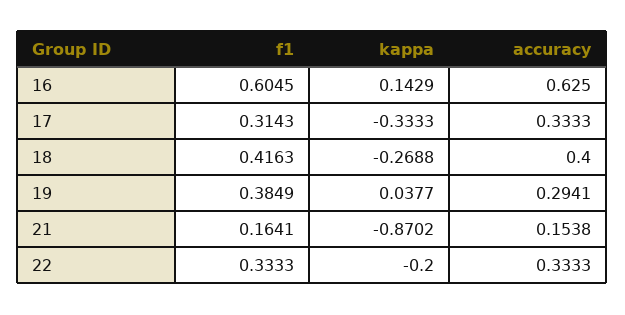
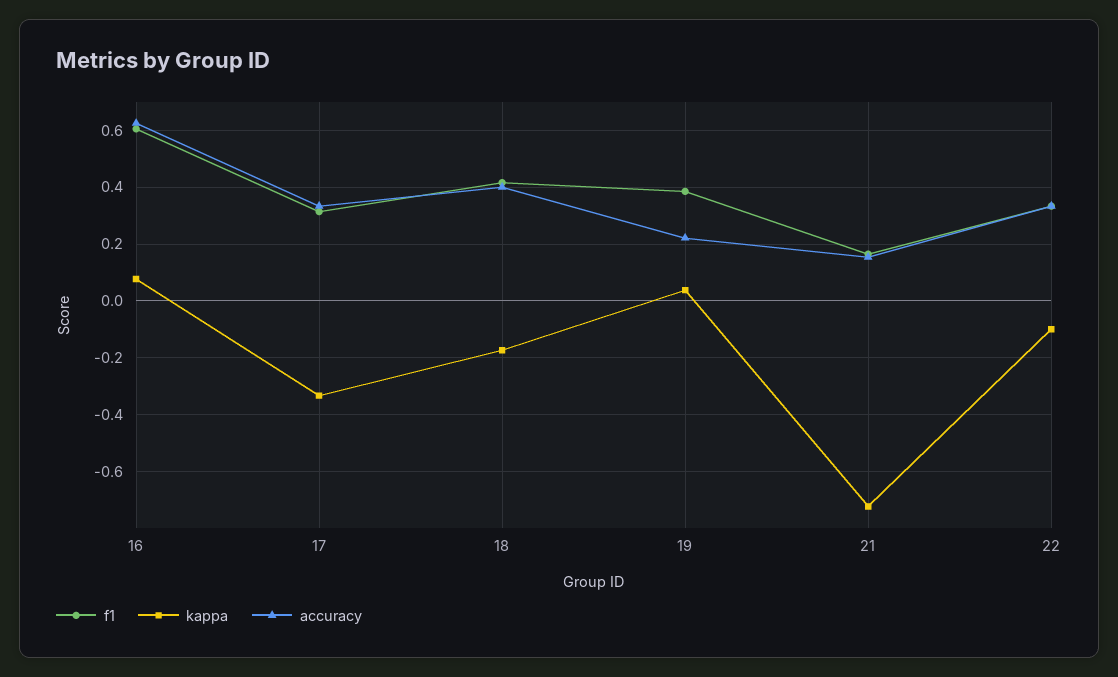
kappa, 16: 0.1429 -> 0.075
kappa, 18: -0.2688 -> -0.175
accuracy, 19: 0.2941 -> 0.225
kappa, 21: -0.8702 -> -0.725
kappa, 22: -0.2 -> -0.1

